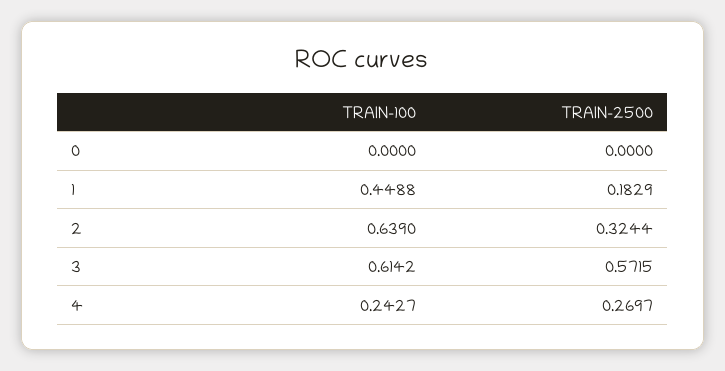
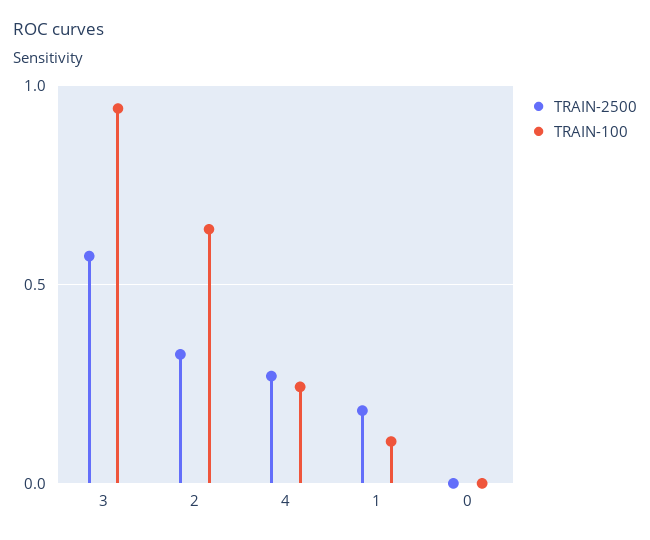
TRAIN-100, 1: 0.4488 -> 0.1
TRAIN-100, 3: 0.6142 -> 0.95

